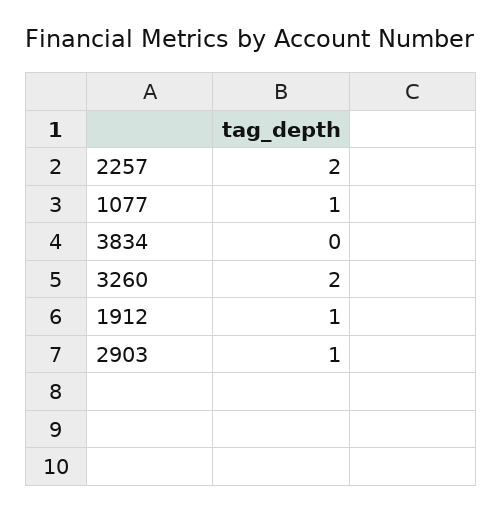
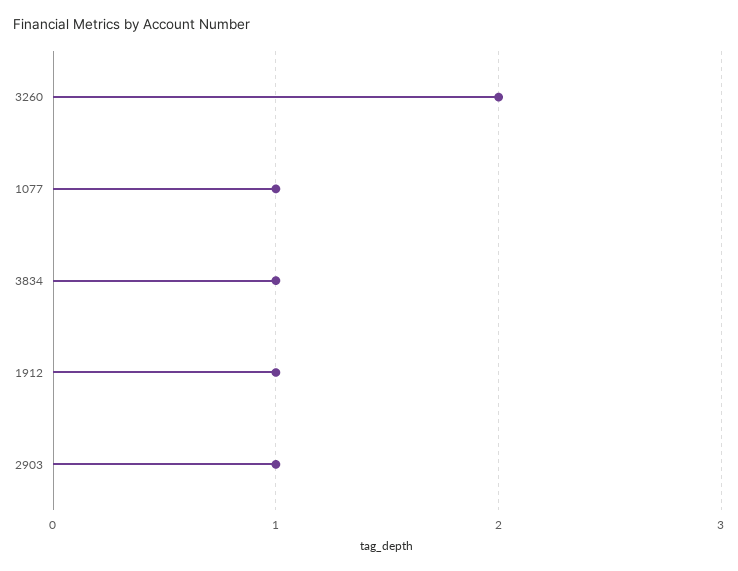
2257: 2 -> none
3834: 0 -> 1

